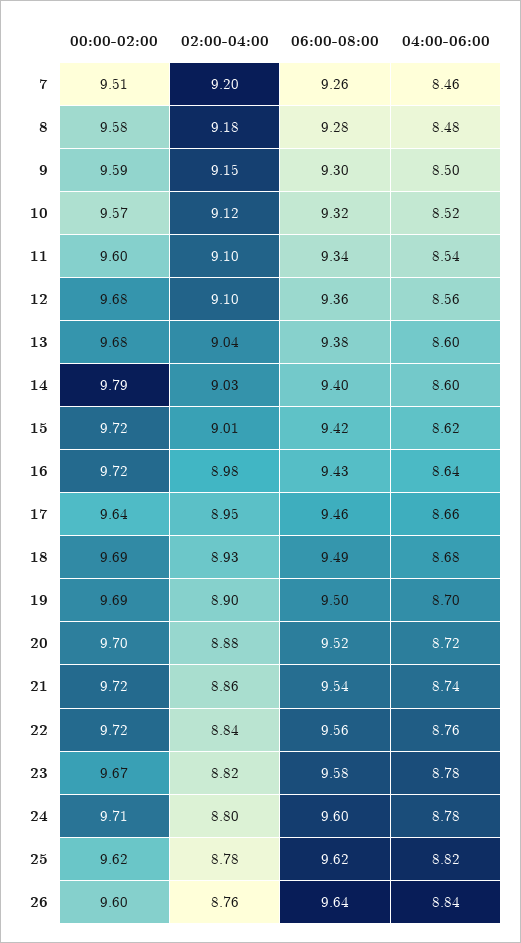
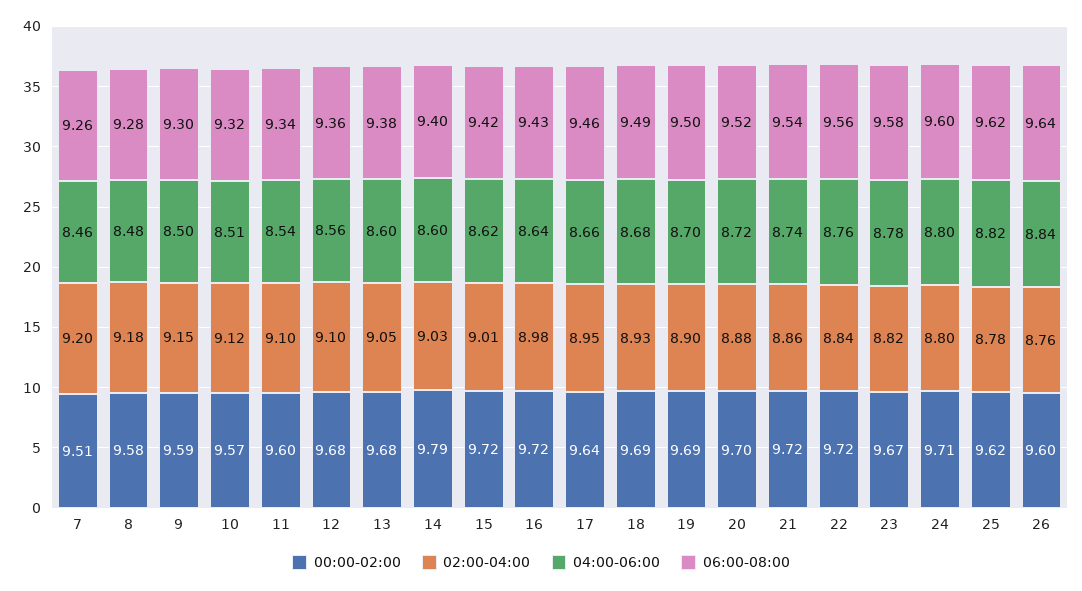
04:00-06:00, 10: 8.52 -> 8.51
02:00-04:00, 13: 9.04 -> 9.05
04:00-06:00, 24: 8.78 -> 8.8

